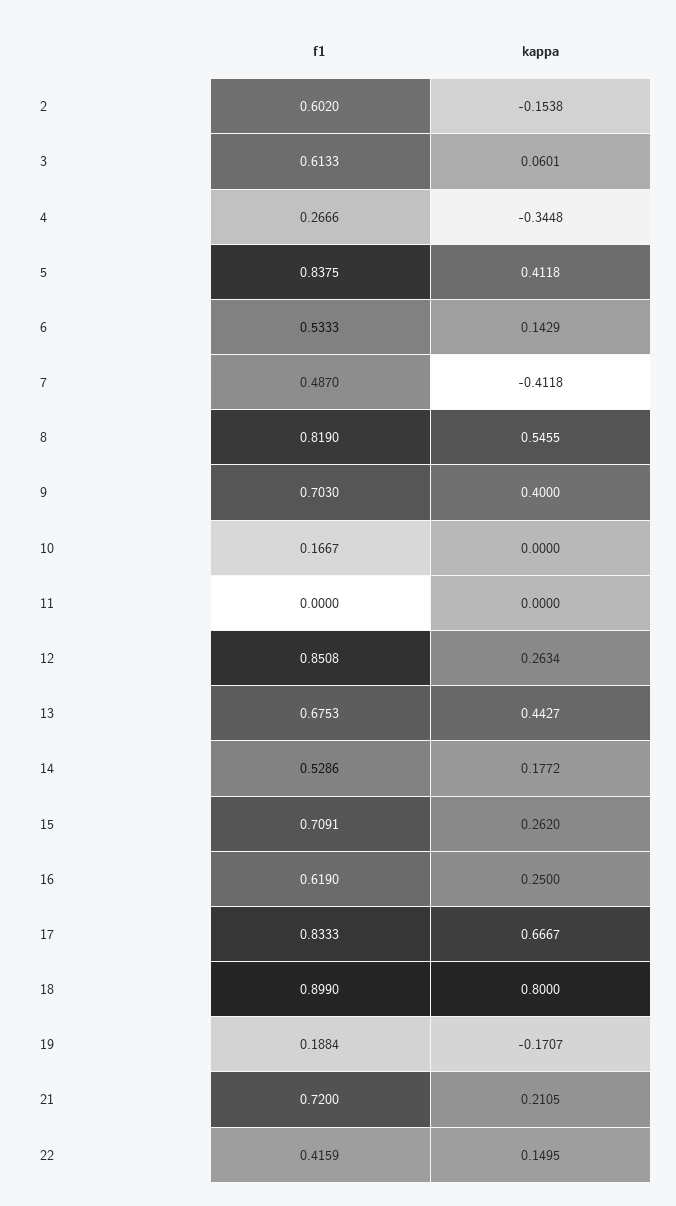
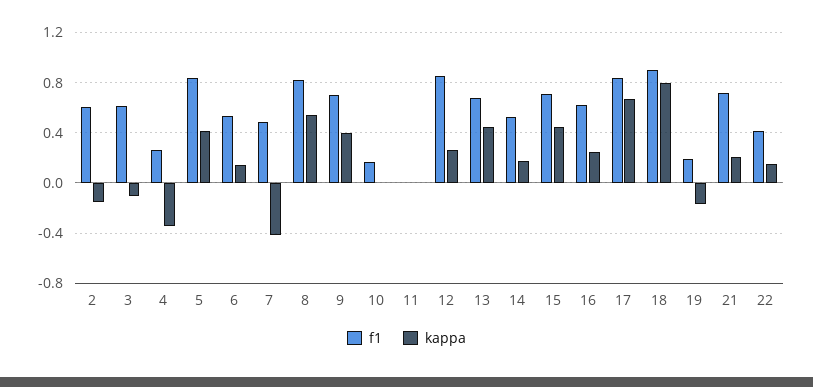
kappa, 3: 0.0601 -> -0.1
kappa, 15: 0.262 -> 0.45

